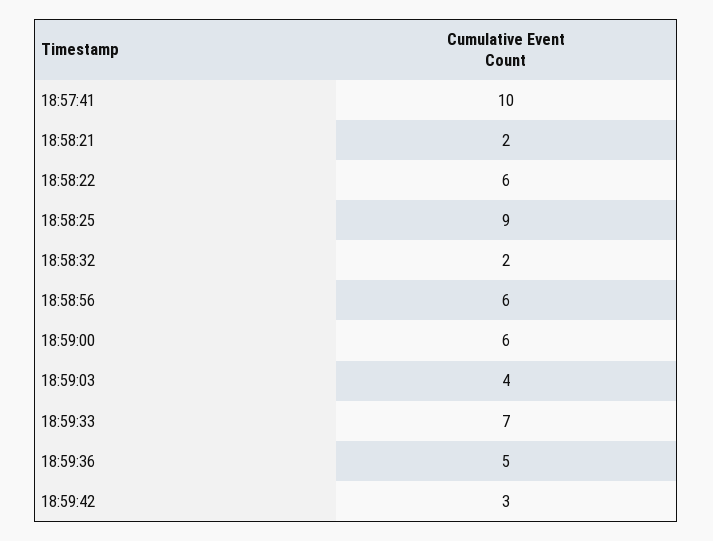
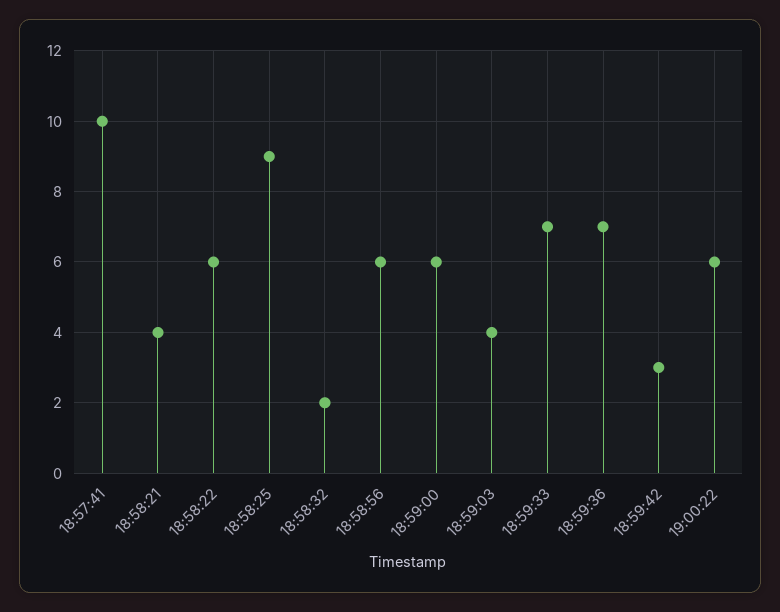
18:58:21: 2 -> 4
18:59:36: 5 -> 7
19:00:22: none -> 6

